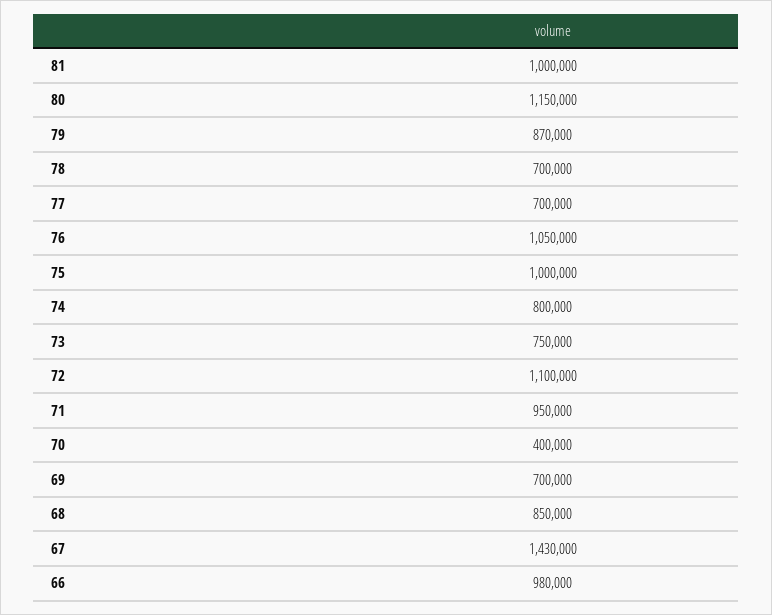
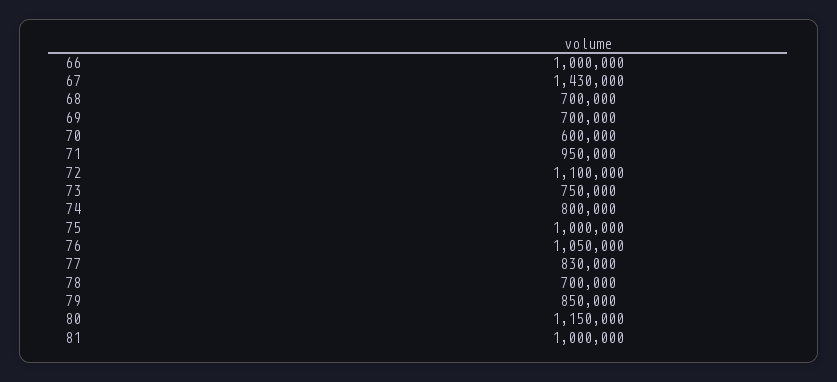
79: 870000 -> 850000
77: 700000 -> 830000
70: 400000 -> 600000
68: 850000 -> 700000
66: 980000 -> 1000000

